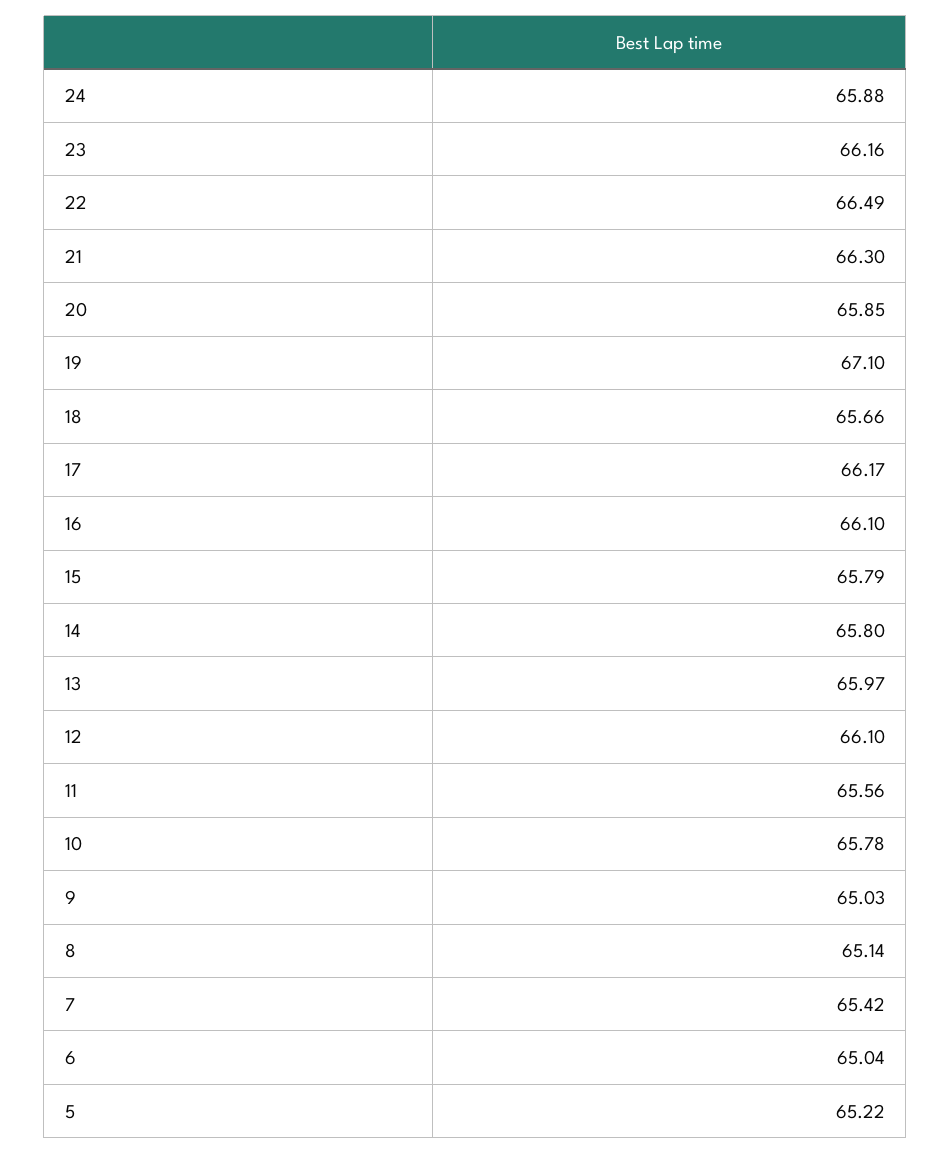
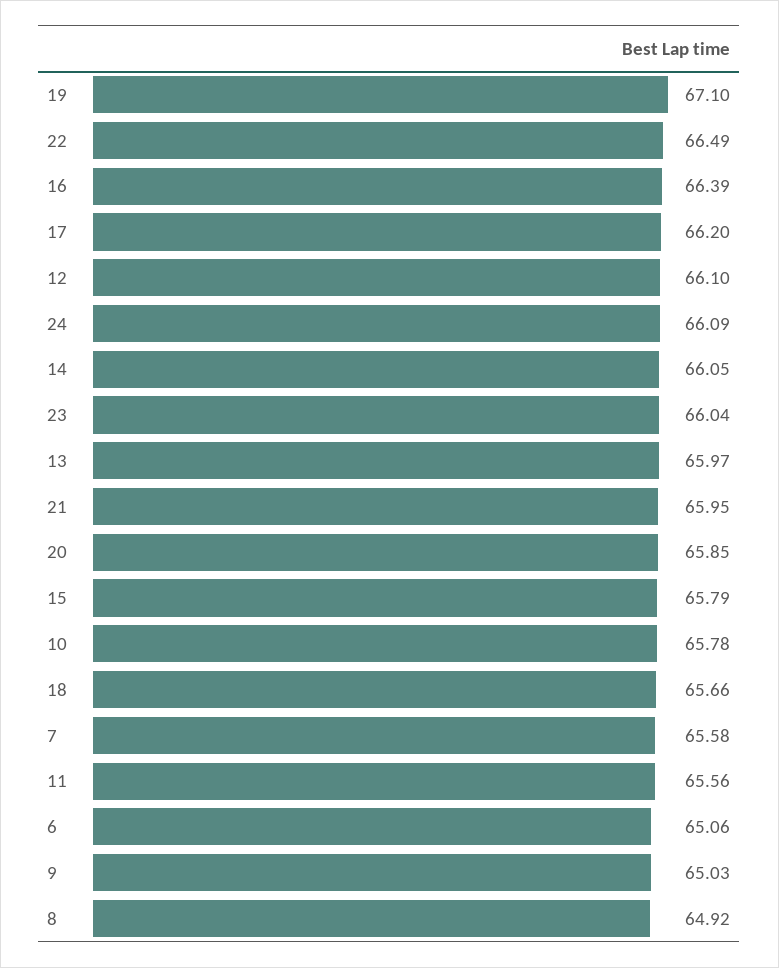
24: 65.88 -> 66.09
23: 66.16 -> 66.04
21: 66.3 -> 65.95
17: 66.17 -> 66.2
16: 66.1 -> 66.39
14: 65.8 -> 66.05
8: 65.14 -> 64.92
7: 65.42 -> 65.58
6: 65.04 -> 65.06
5: 65.22 -> none

